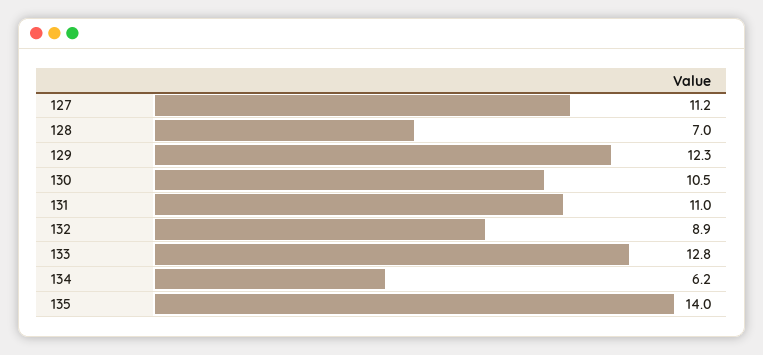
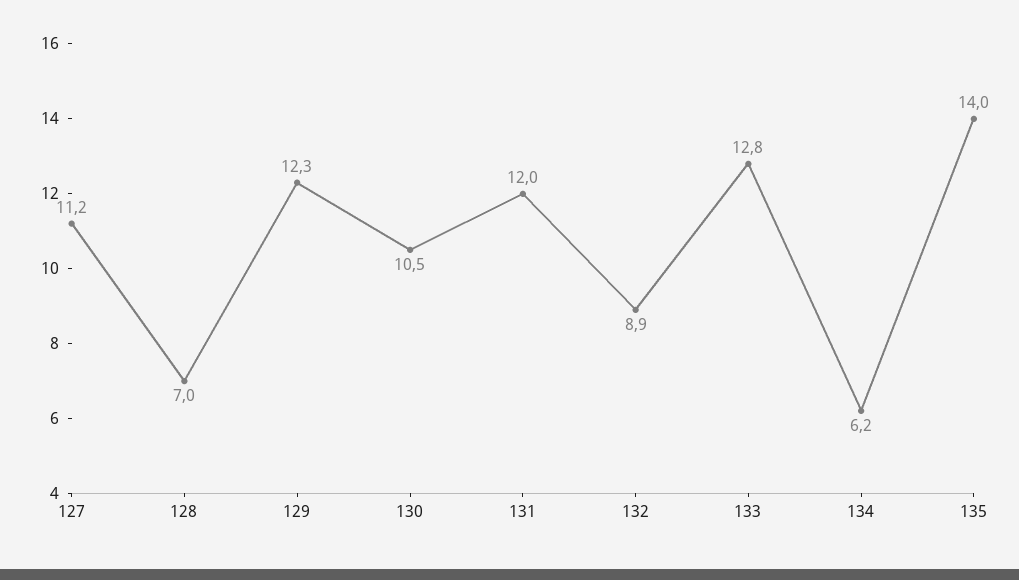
131: 11 -> 12

